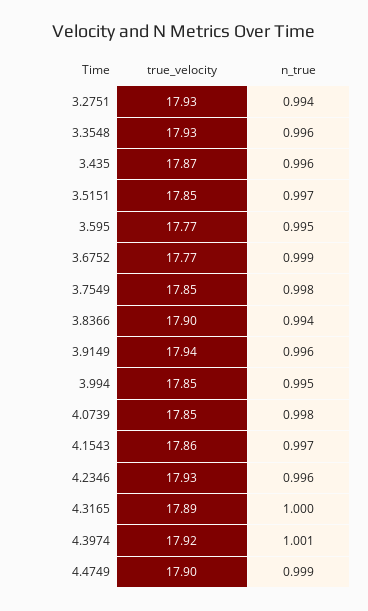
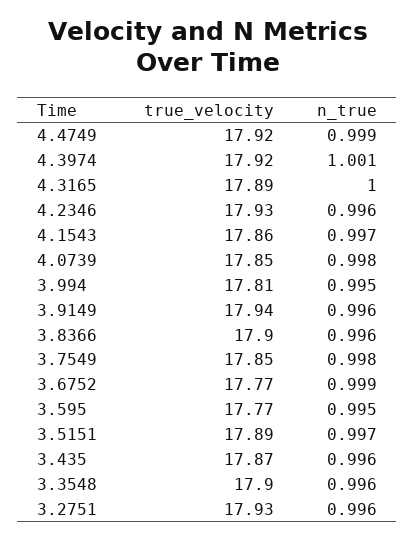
n_true, 3.2751: 0.994 -> 0.996
true_velocity, 3.3548: 17.93 -> 17.9
true_velocity, 3.5151: 17.85 -> 17.89
n_true, 3.8366: 0.994 -> 0.996
true_velocity, 3.994: 17.85 -> 17.81
true_velocity, 4.4749: 17.9 -> 17.92

